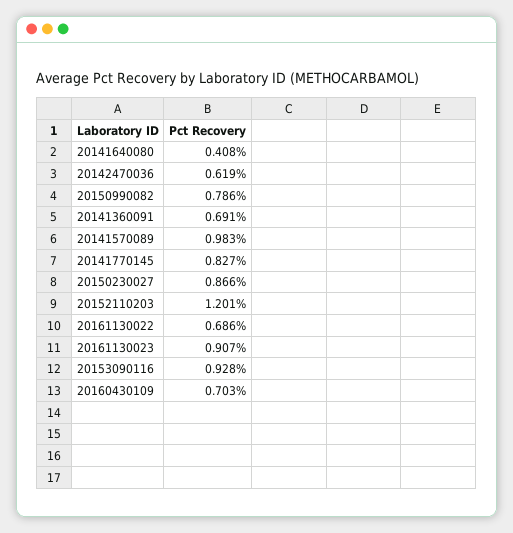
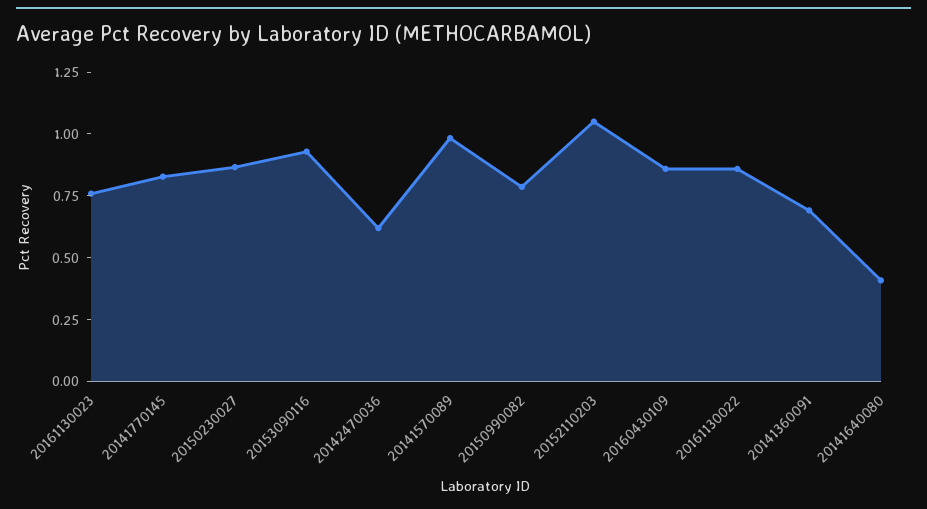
20152110203: 1.201 -> 1.05
20161130022: 0.686 -> 0.85
20161130023: 0.907 -> 0.75
20160430109: 0.703 -> 0.85

